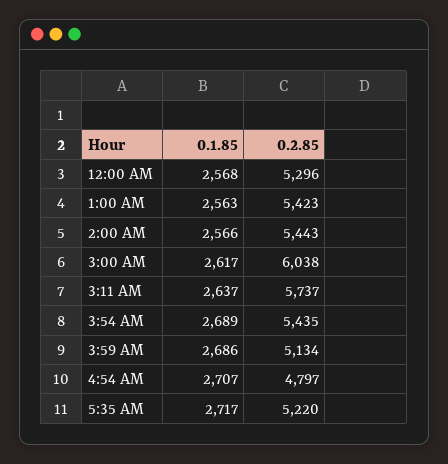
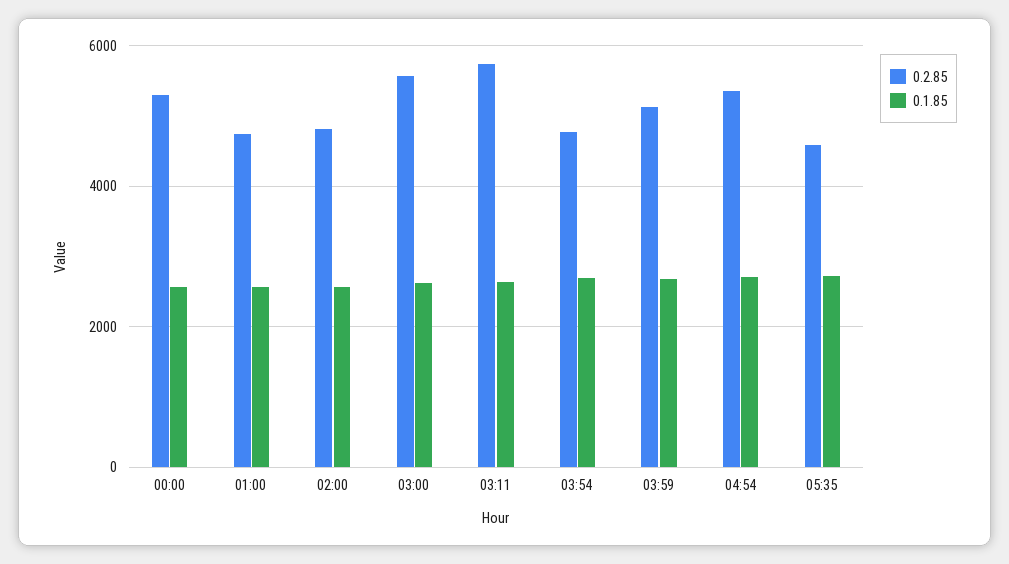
0.2.85, 1:00 AM: 5423 -> 4800
0.2.85, 2:00 AM: 5443 -> 4800
0.2.85, 3:00 AM: 6038 -> 5600
0.2.85, 3:54 AM: 5435 -> 4800
0.2.85, 4:54 AM: 4797 -> 5400
0.2.85, 5:35 AM: 5220 -> 4600

